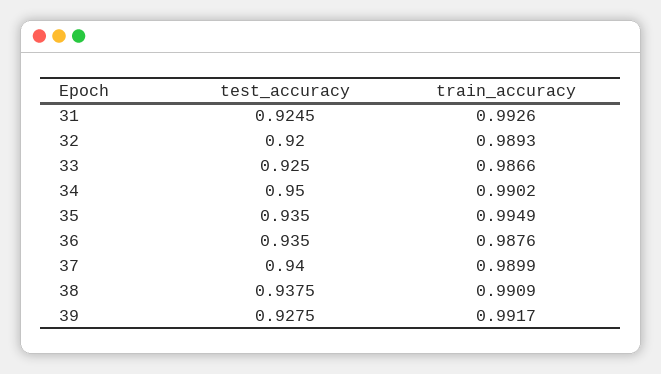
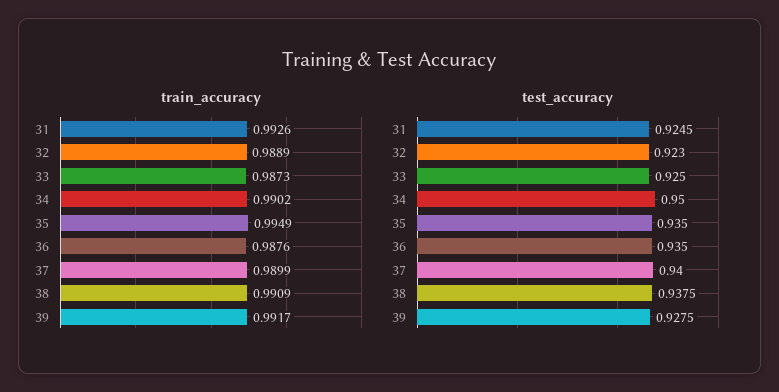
test_accuracy, 32: 0.92 -> 0.923
train_accuracy, 32: 0.9893 -> 0.9889
train_accuracy, 33: 0.9866 -> 0.9873

